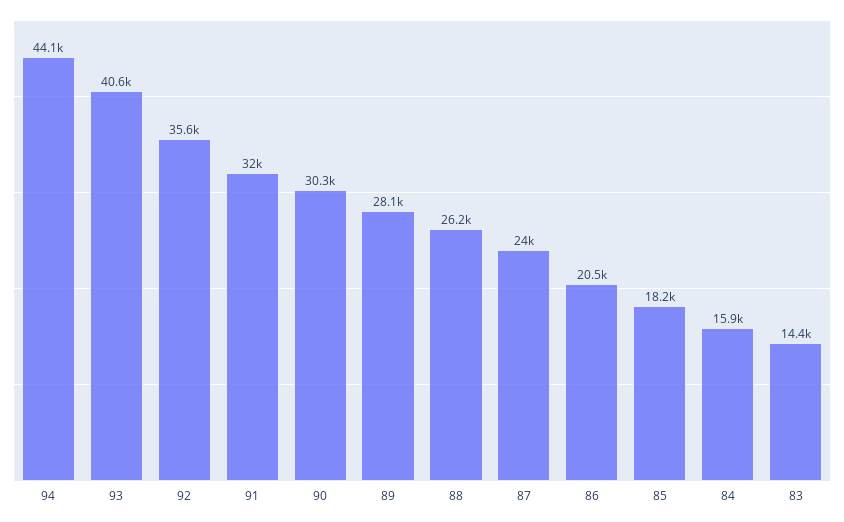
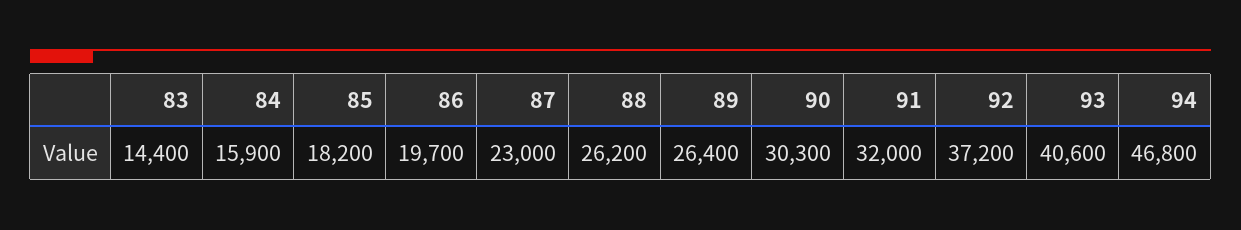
94: 44100 -> 46800
92: 35600 -> 37200
89: 28100 -> 26400
87: 24000 -> 23000
86: 20500 -> 19700

